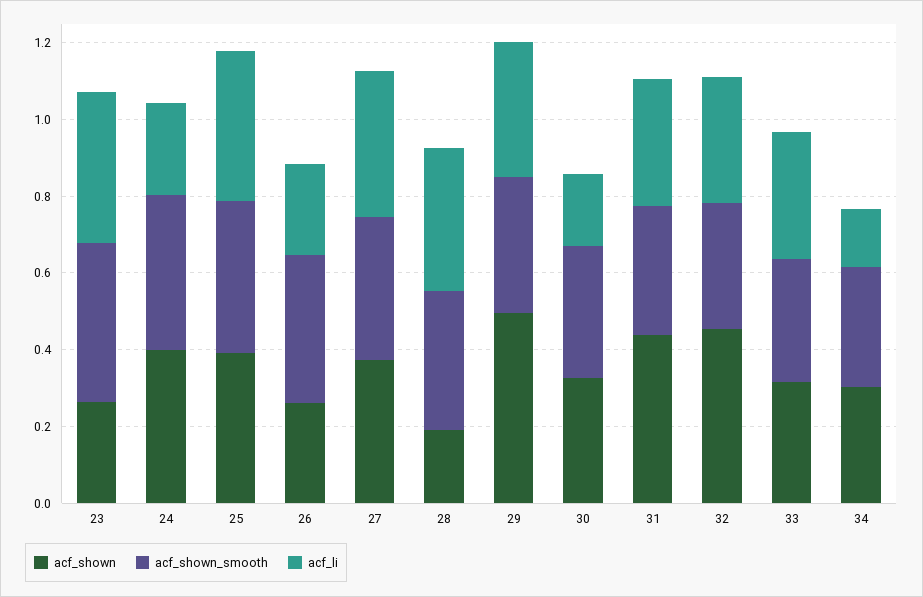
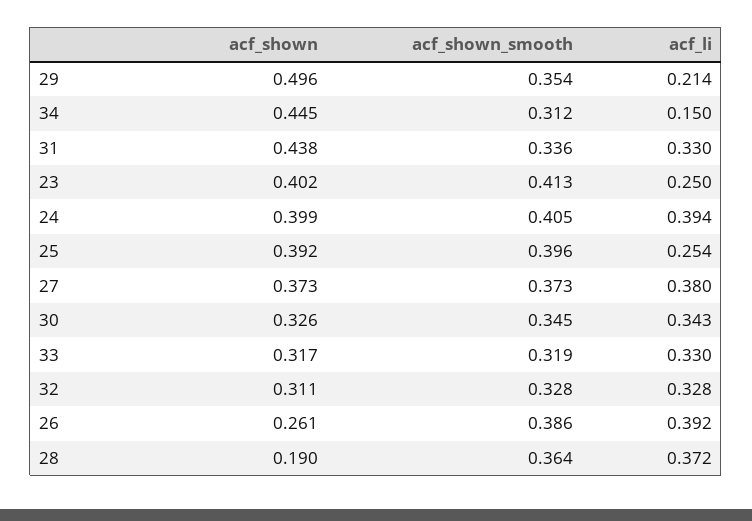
acf_shown, 23: 0.25 -> 0.402
acf_li, 23: 0.4 -> 0.25
acf_li, 24: 0.25 -> 0.394
acf_li, 25: 0.4 -> 0.254
acf_li, 26: 0.25 -> 0.392
acf_li, 29: 0.35 -> 0.214
acf_li, 30: 0.2 -> 0.343
acf_shown, 32: 0.45 -> 0.311
acf_shown, 34: 0.3 -> 0.445

